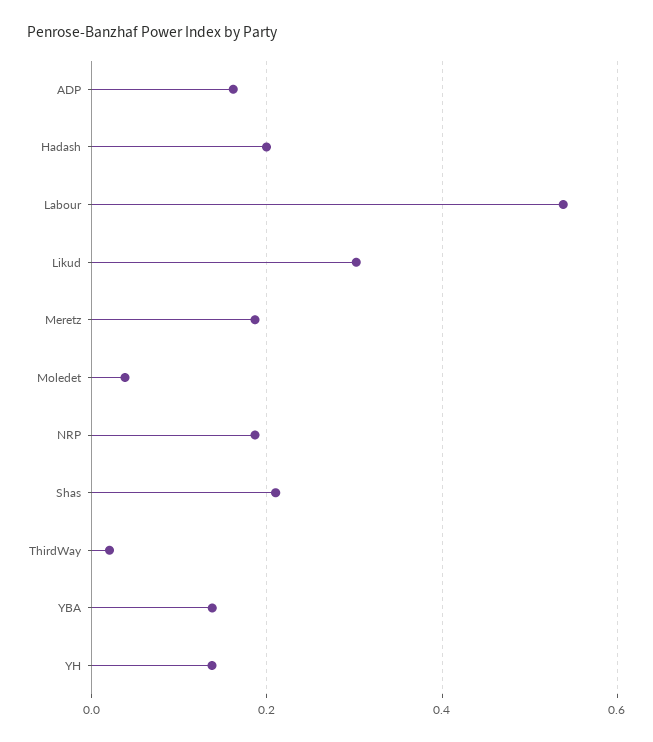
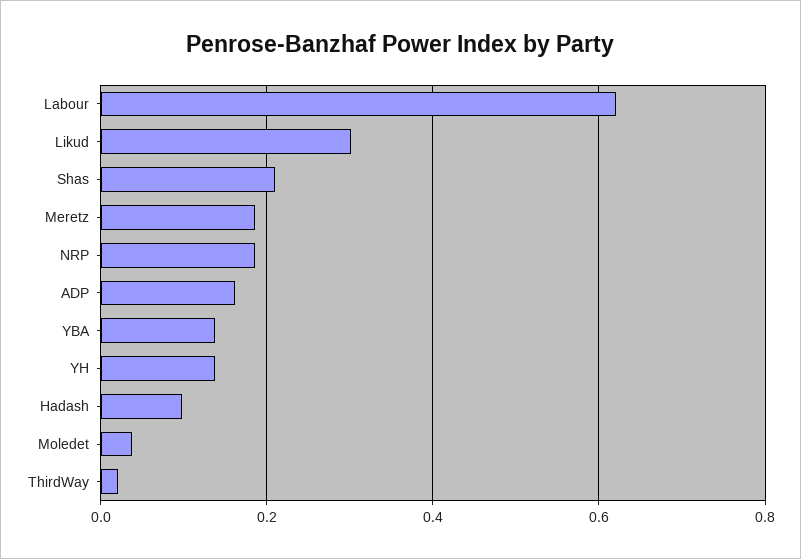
Hadash: 0.2 -> 0.1
Labour: 0.54 -> 0.62

